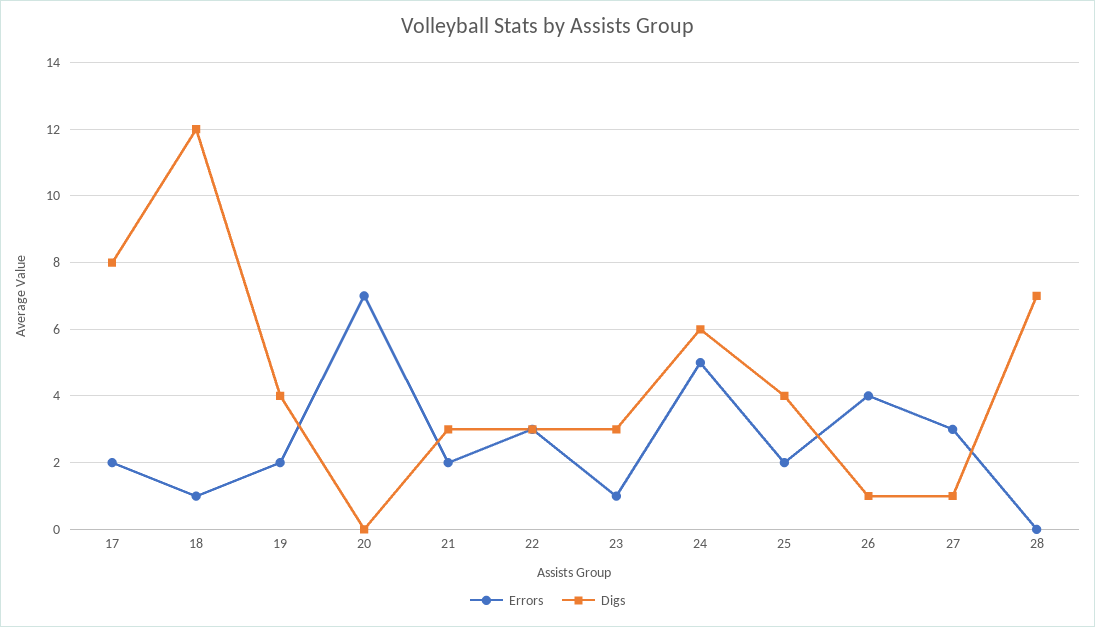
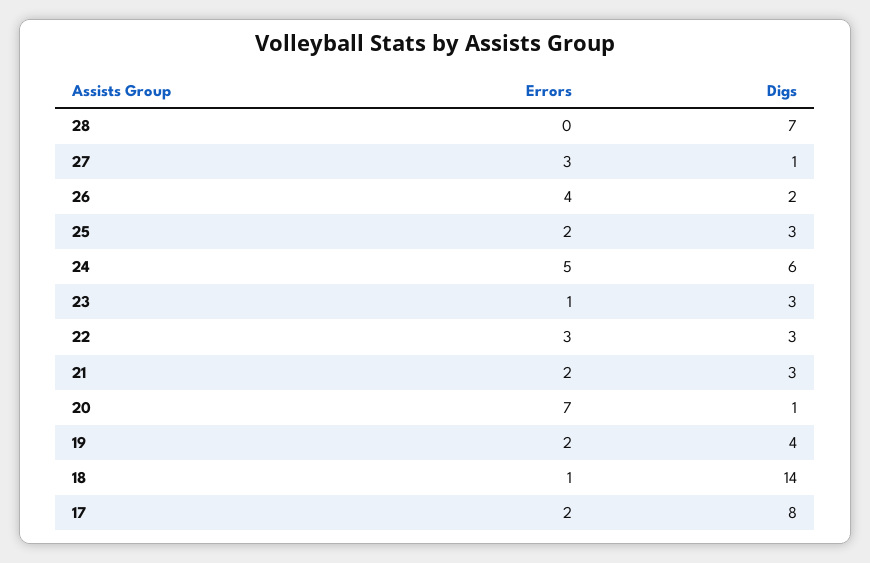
Digs, 18: 12 -> 14
Digs, 20: 0 -> 1
Digs, 25: 4 -> 3
Digs, 26: 1 -> 2

